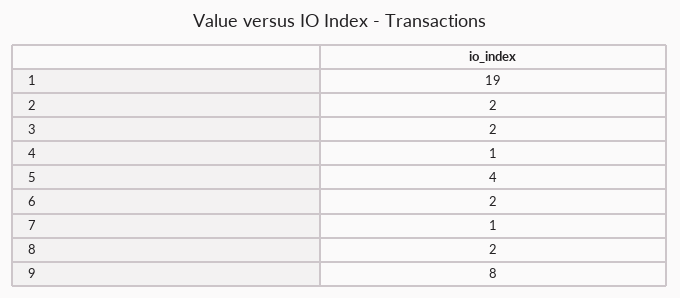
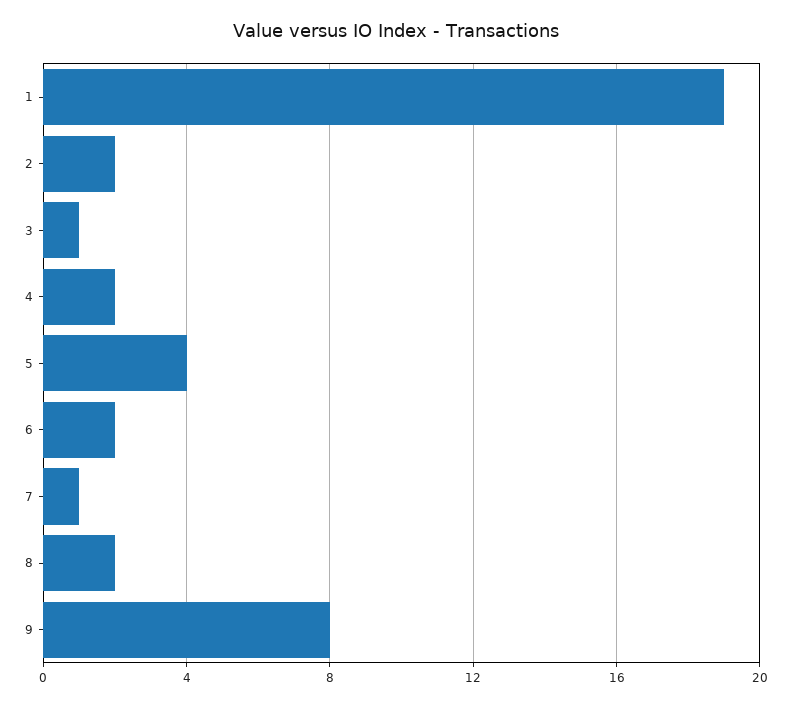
3: 2 -> 1
4: 1 -> 2

